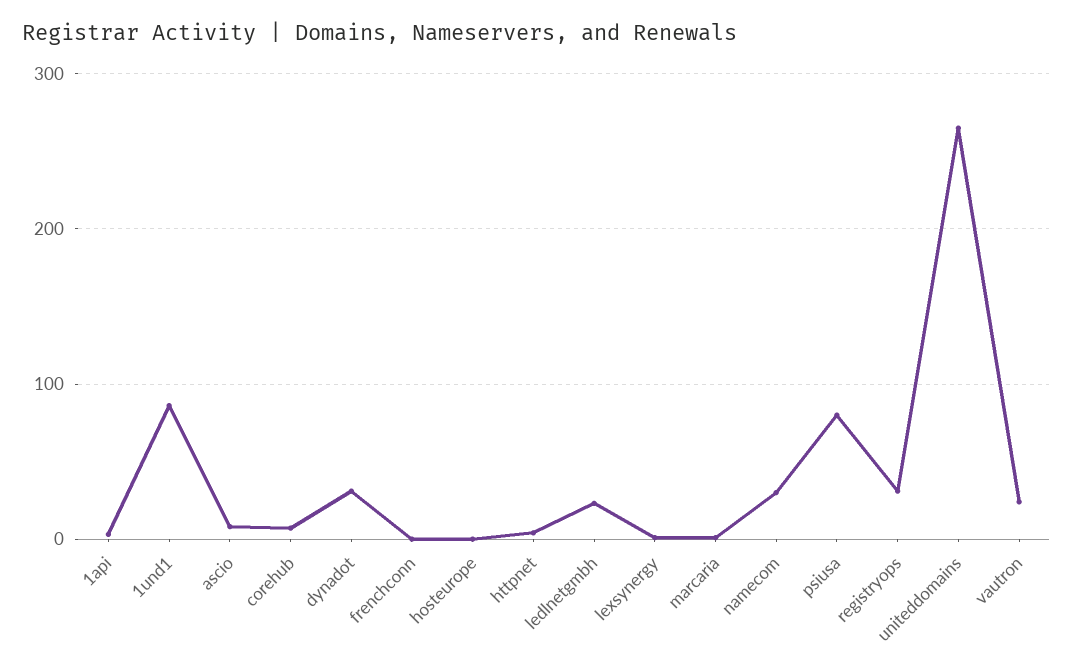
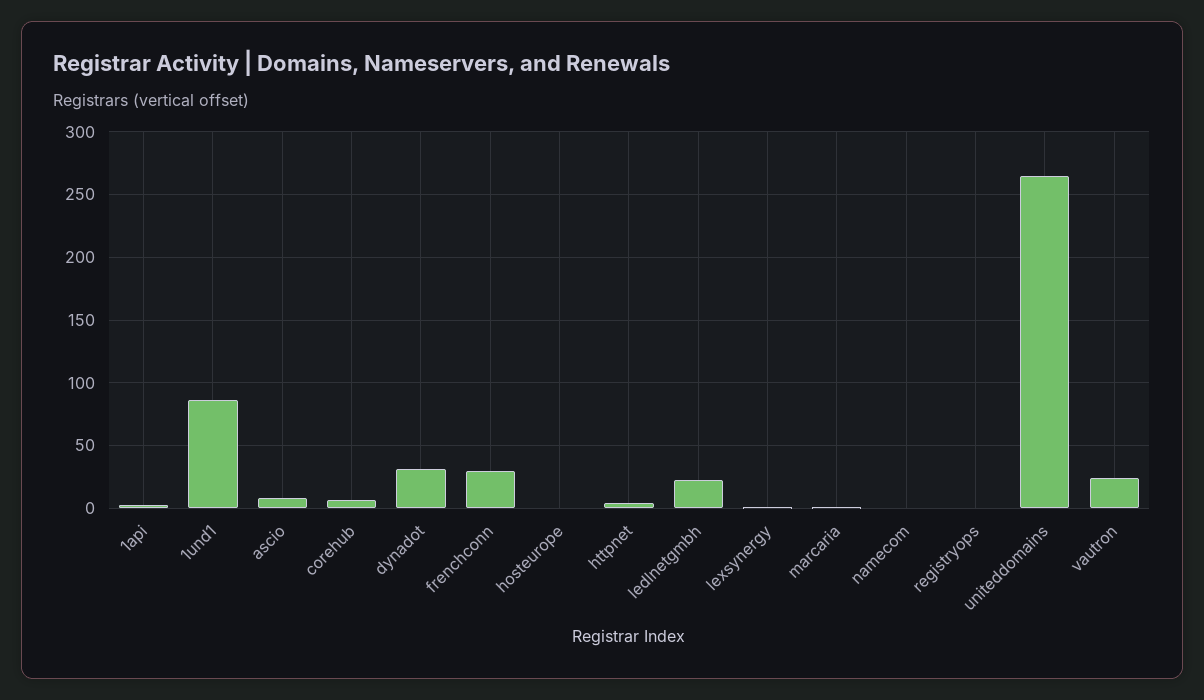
frenchconn: 0 -> 30
namecom: 30 -> 0
psiusa: 80 -> none
registryops: 30 -> 0

